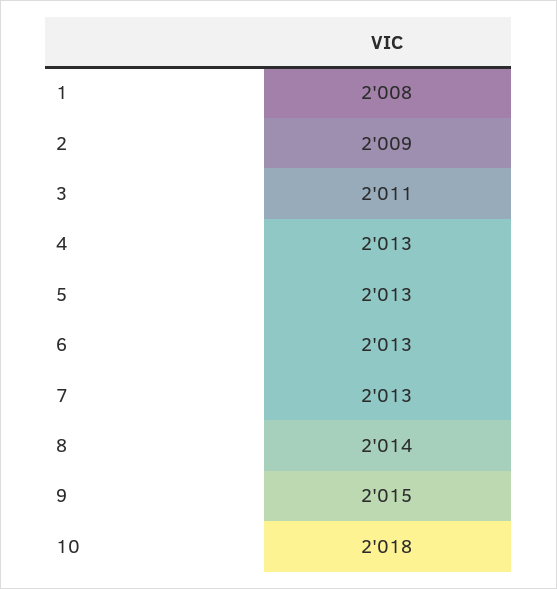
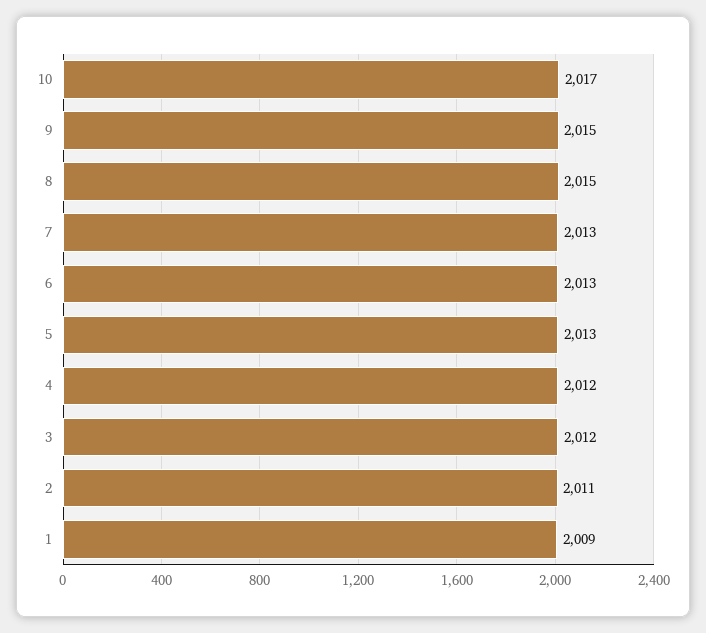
1: 2008 -> 2009
2: 2009 -> 2011
3: 2011 -> 2012
4: 2013 -> 2012
8: 2014 -> 2015
10: 2018 -> 2017

